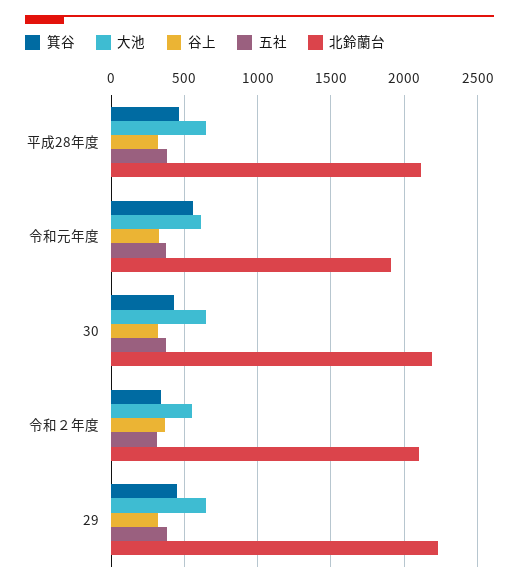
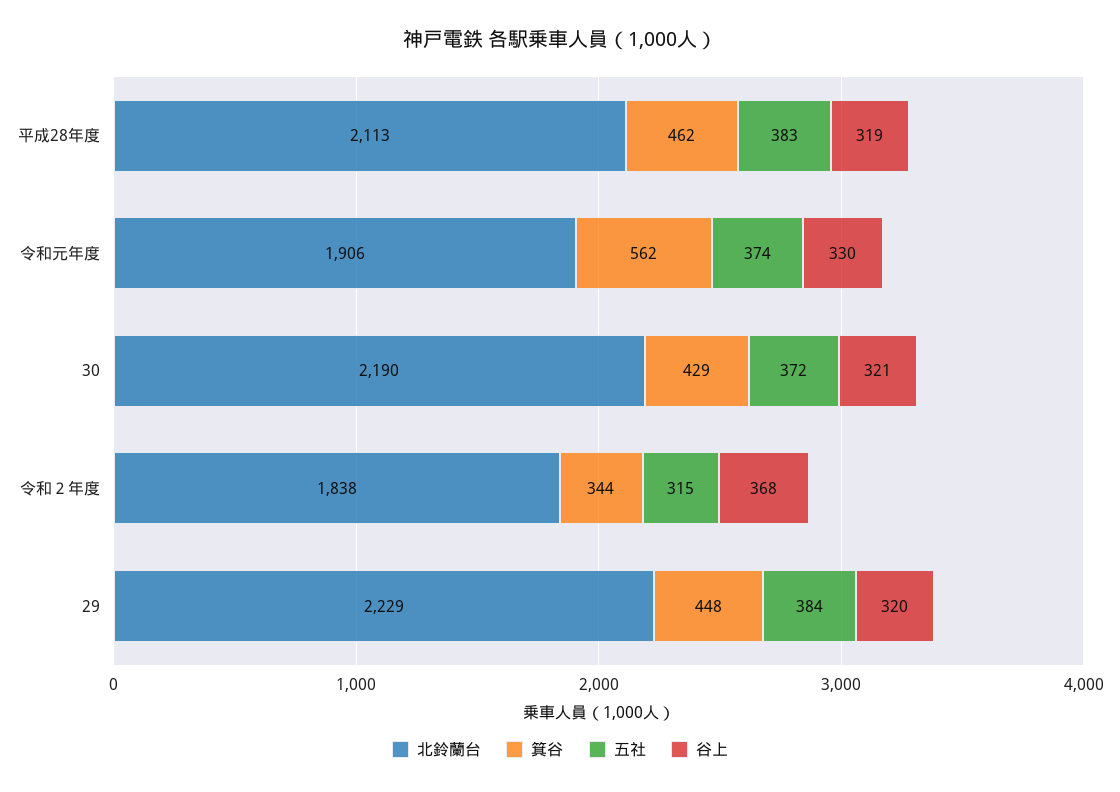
大池, 平成28年度: 650 -> none
大池, 令和元年度: 600 -> none
大池, 30: 650 -> none
大池, 令和２年度: 550 -> none
北鈴蘭台, 令和２年度: 2100 -> 1838
大池, 29: 650 -> none

